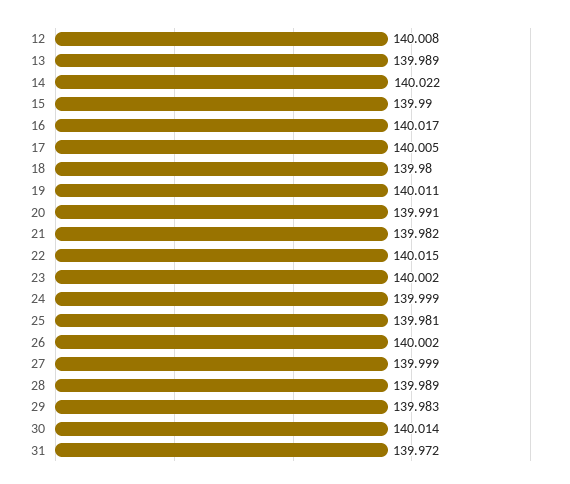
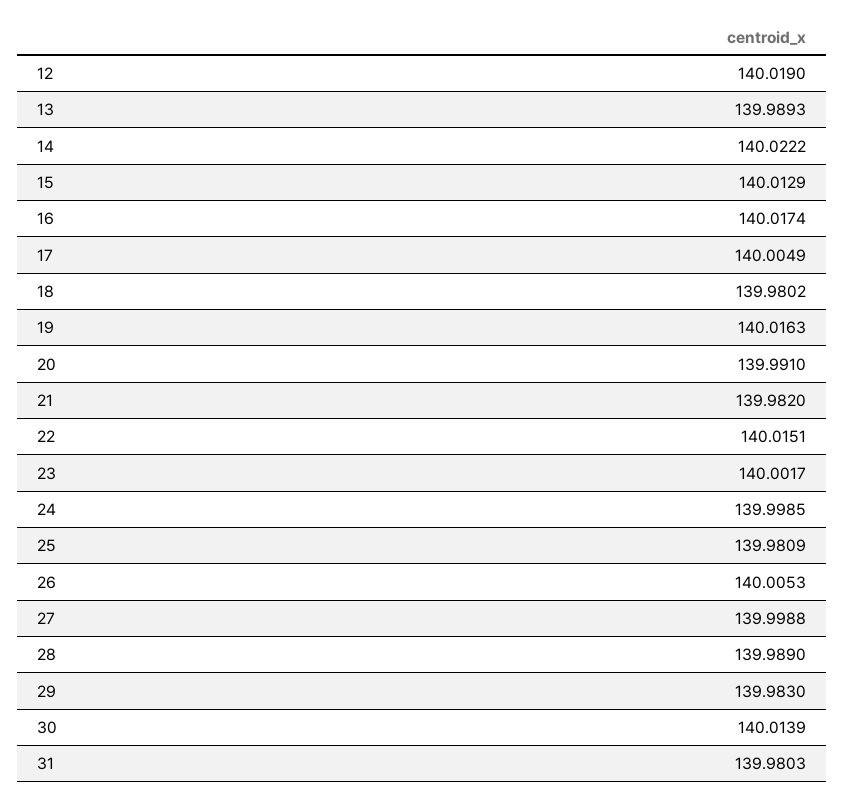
12: 140.008 -> 140.019
15: 139.99 -> 140.0129
19: 140.011 -> 140.0163
26: 140.002 -> 140.0053
31: 139.972 -> 139.9803

